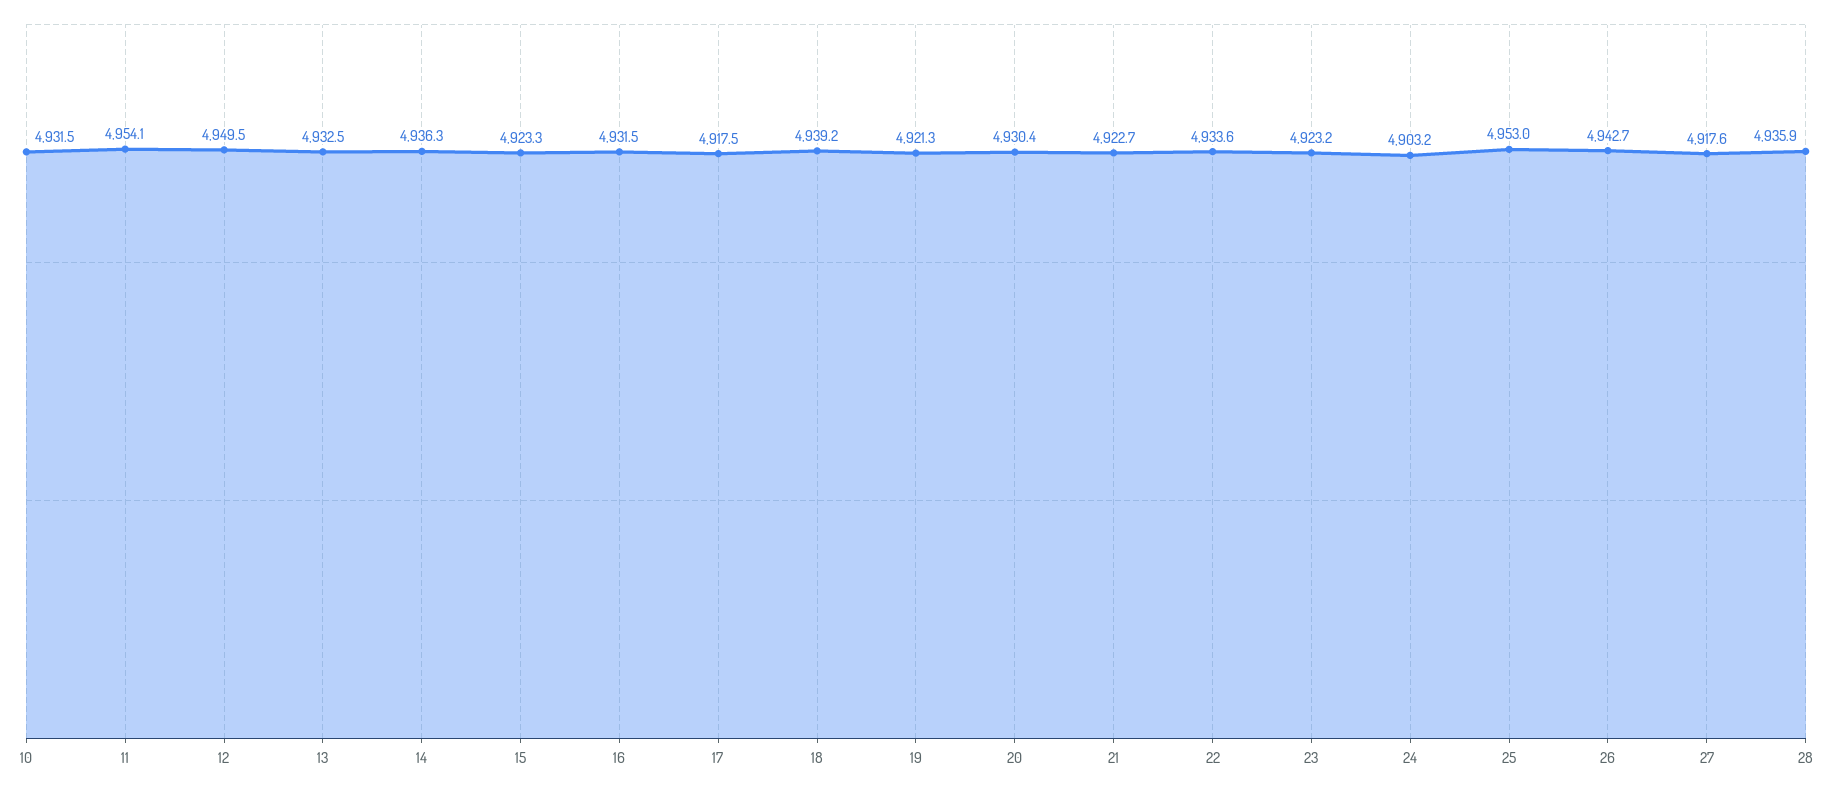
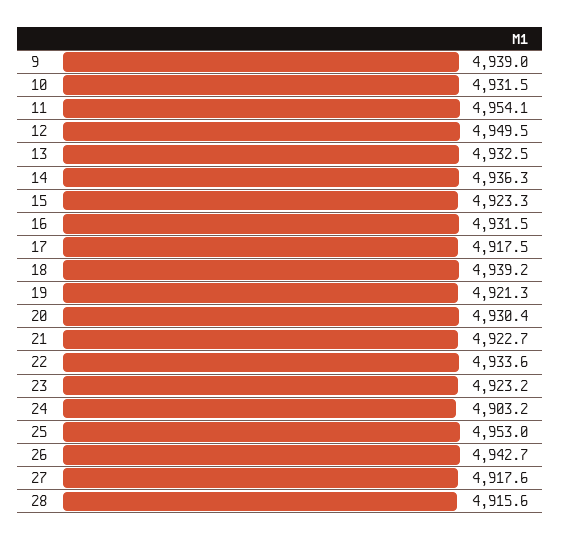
28: 4935.9 -> 4915.6
9: none -> 4939

